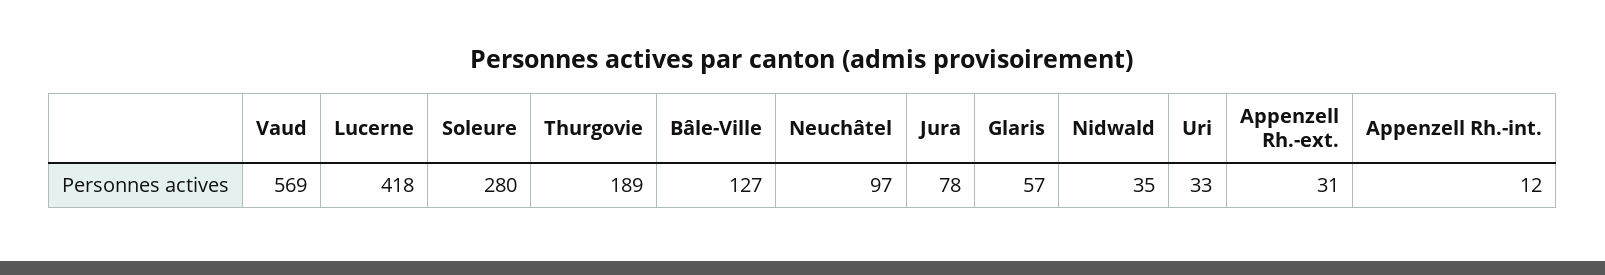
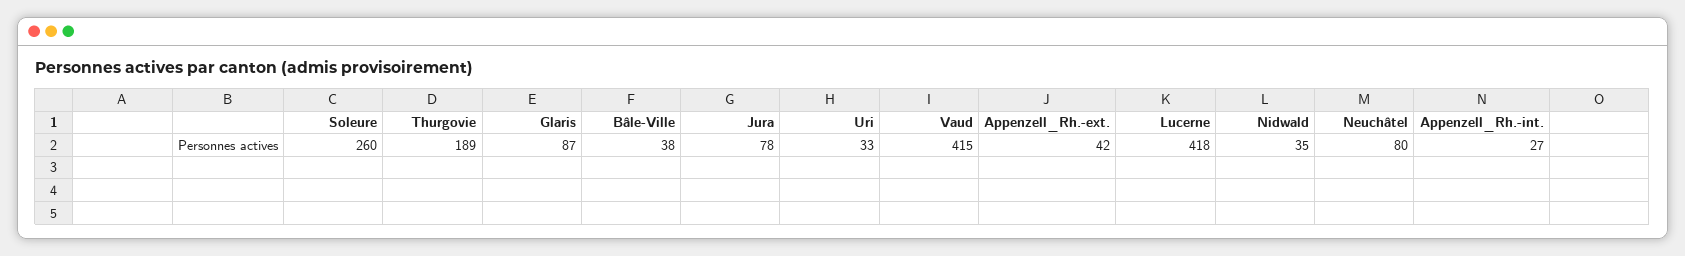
Vaud: 569 -> 415
Soleure: 280 -> 260
Bâle-Ville: 127 -> 38
Neuchâtel: 97 -> 80
Glaris: 57 -> 87
Appenzell Rh.-ext.: 31 -> 42
Appenzell Rh.-int.: 12 -> 27

